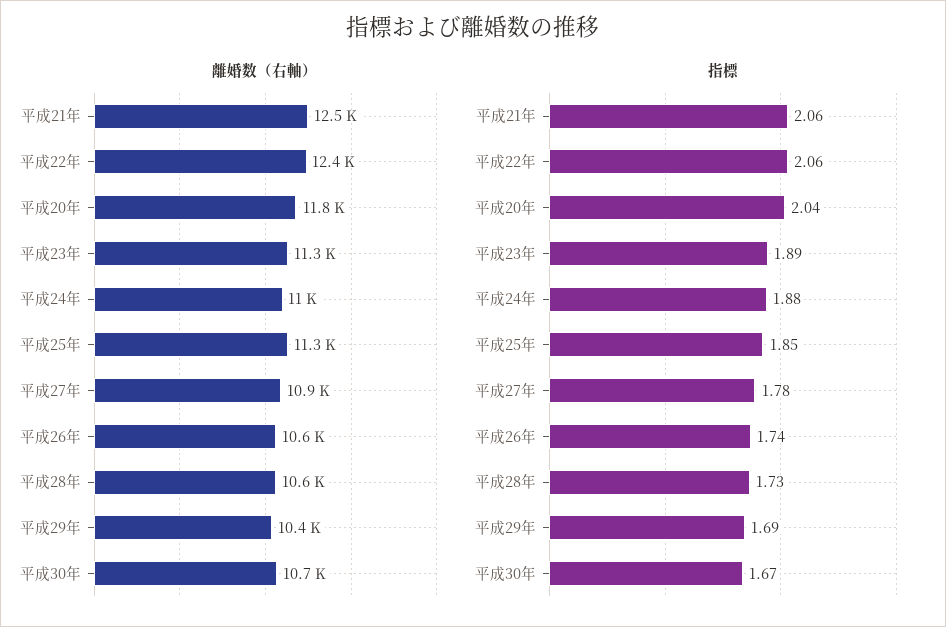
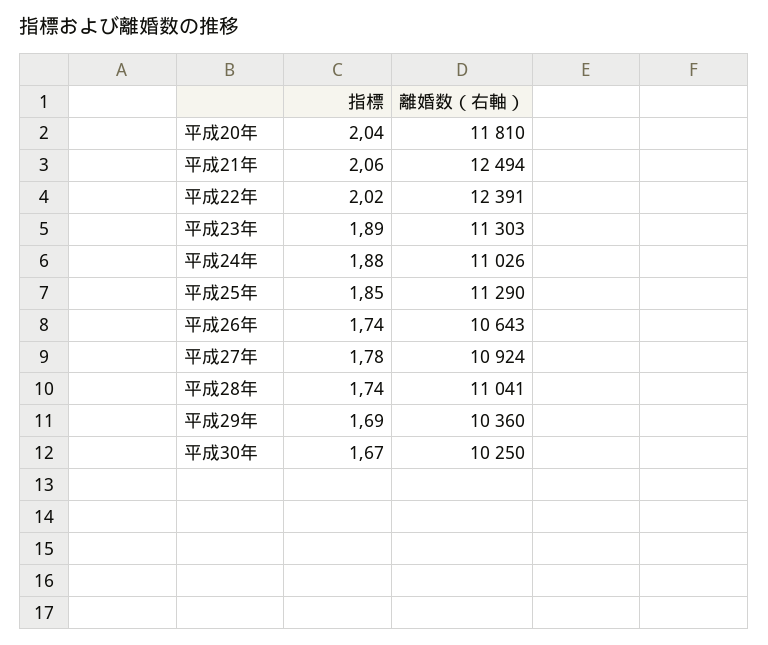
離婚数（右軸）, 平成28年: 10600 -> 11041
離婚数（右軸）, 平成30年: 10700 -> 10250
指標, 平成22年: 2.06 -> 2.02
指標, 平成28年: 1.73 -> 1.74

